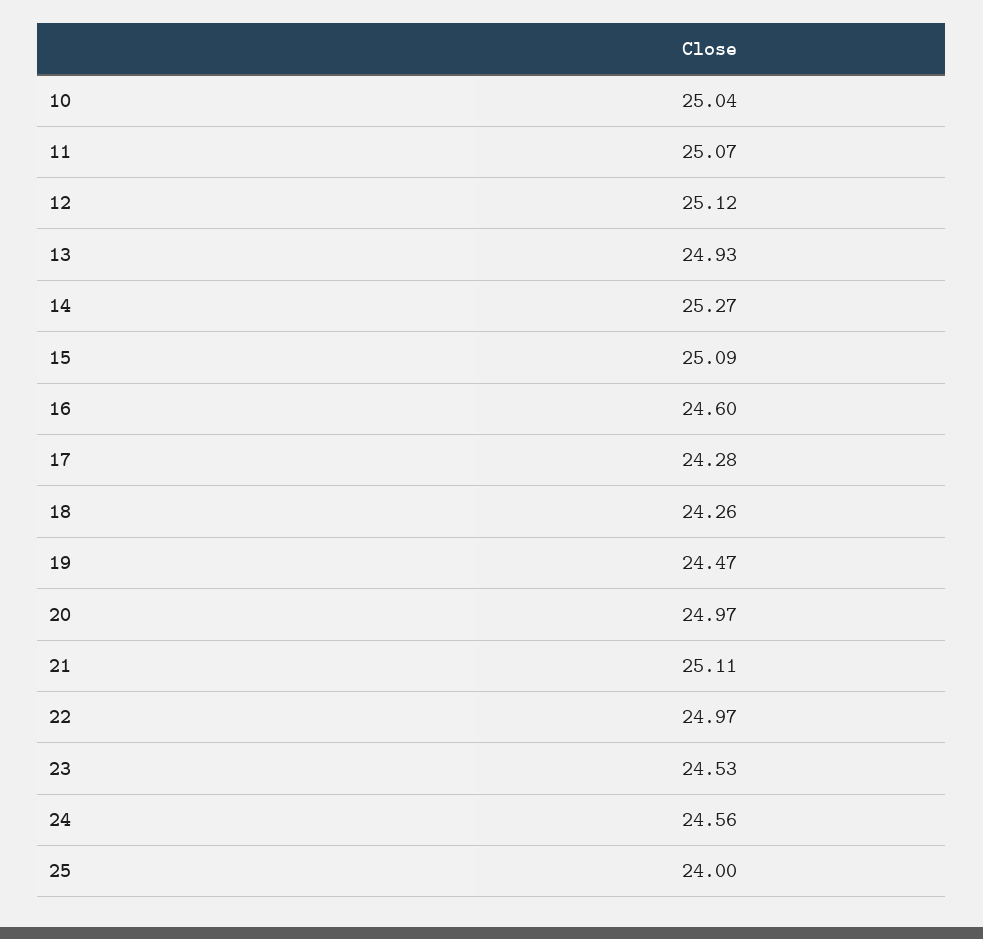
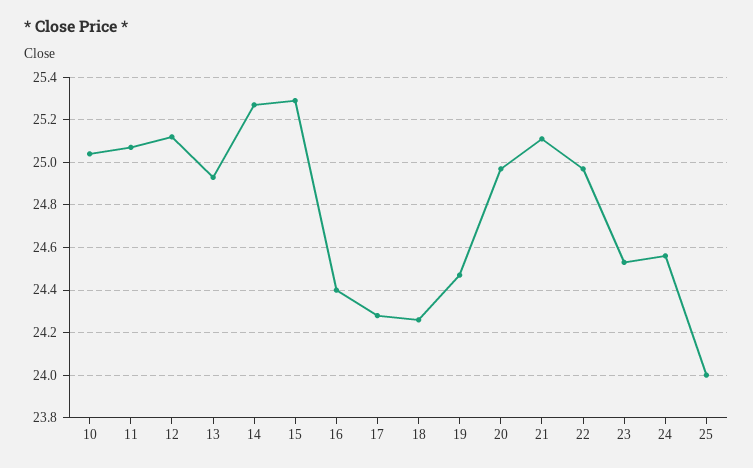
15: 25.09 -> 25.3
16: 24.6 -> 24.4

